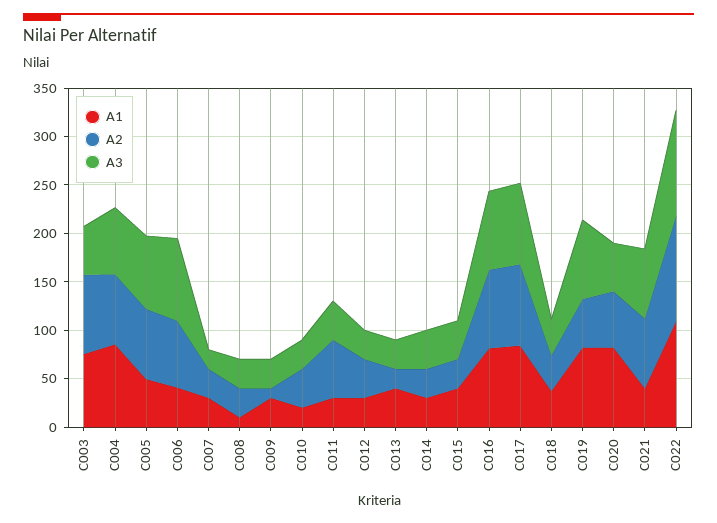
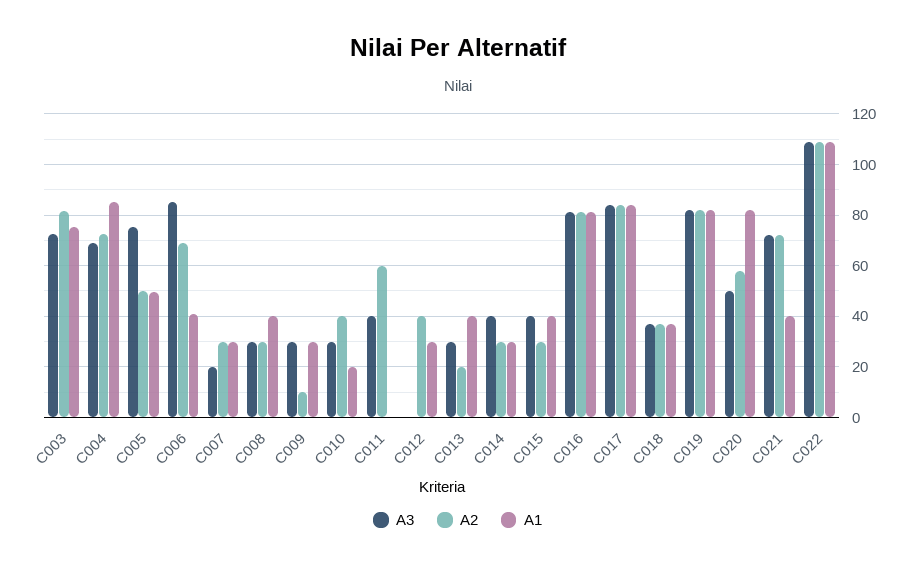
A3, C003: 50 -> 72.5
A2, C005: 70 -> 50
A1, C008: 10 -> 40
A1, C011: 30 -> 0
A3, C012: 30 -> 0
A2, C019: 50 -> 82.5

